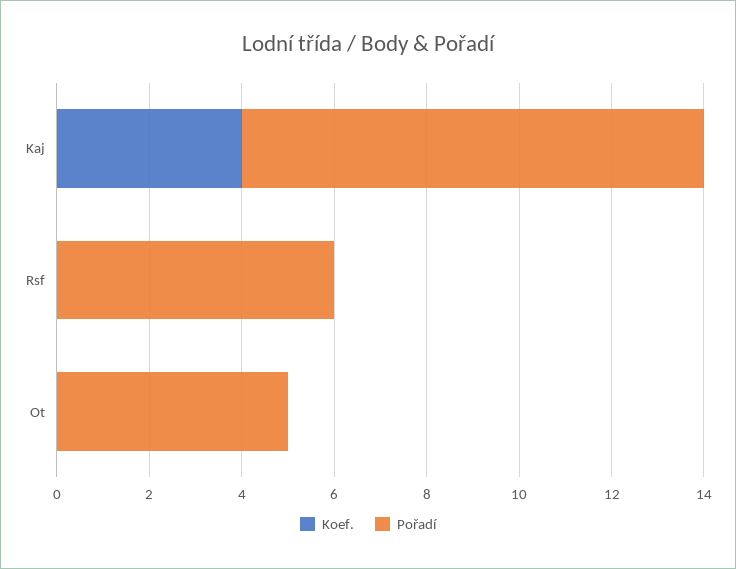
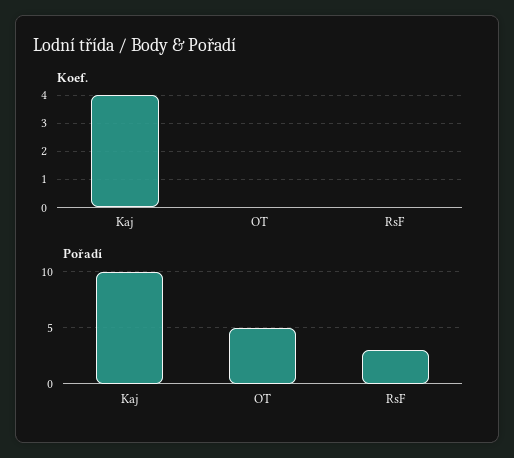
Pořadí, Rsf: 6 -> 3

